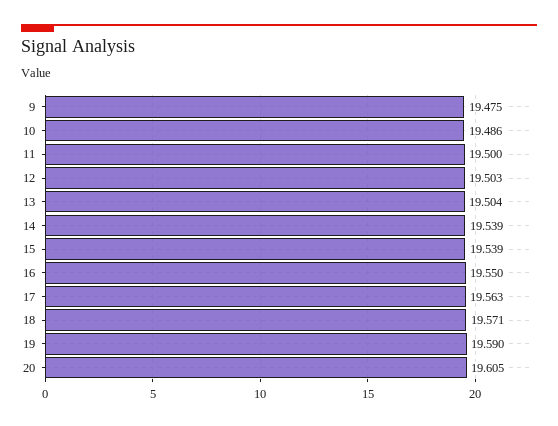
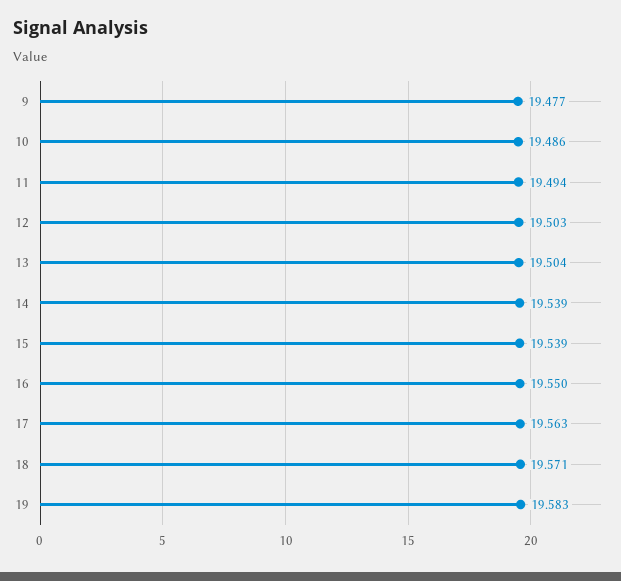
9: 19.475 -> 19.477
11: 19.5 -> 19.494
19: 19.59 -> 19.583
20: 19.605 -> none

